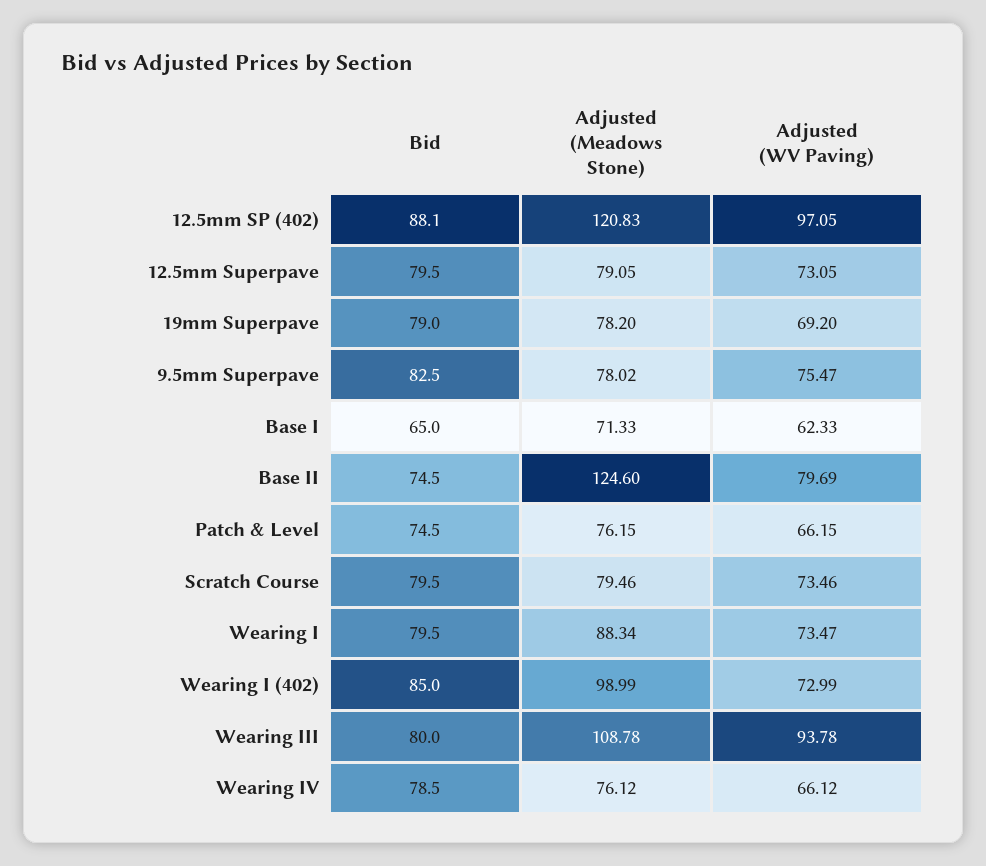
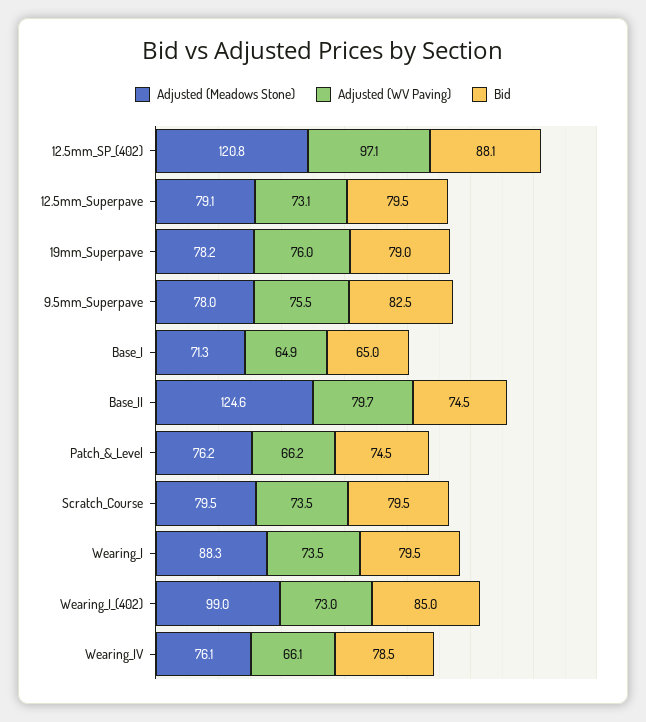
Adjusted (WV Paving), 19mm Superpave: 69.2 -> 76
Adjusted (WV Paving), Base I: 62.33 -> 64.9
Bid, Wearing III: 80 -> none
Adjusted (Meadows Stone), Wearing III: 108.78 -> none
Adjusted (WV Paving), Wearing III: 93.78 -> none

